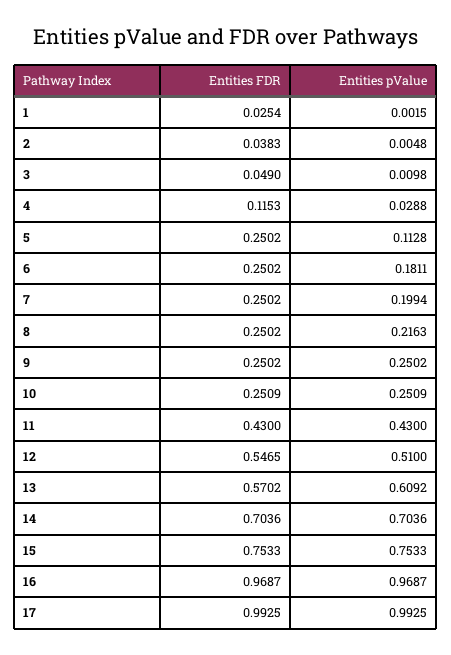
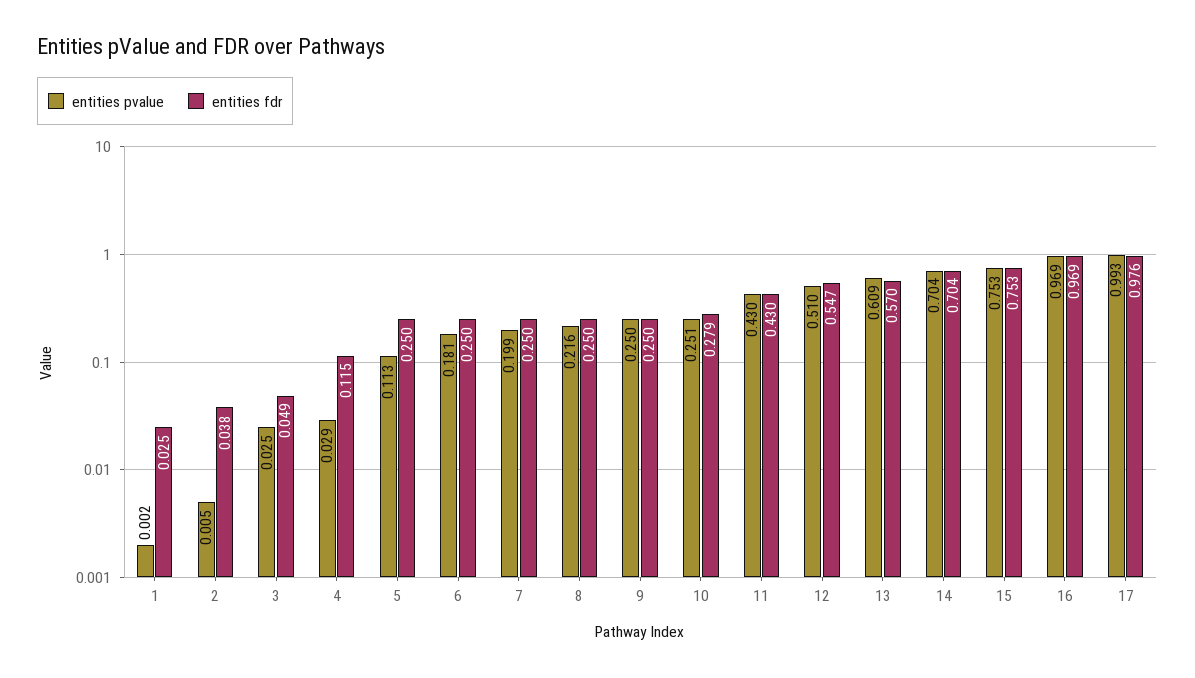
Entities pValue, 3: 0.0098 -> 0.025
Entities FDR, 10: 0.2509 -> 0.279
Entities FDR, 17: 0.9925 -> 0.976

